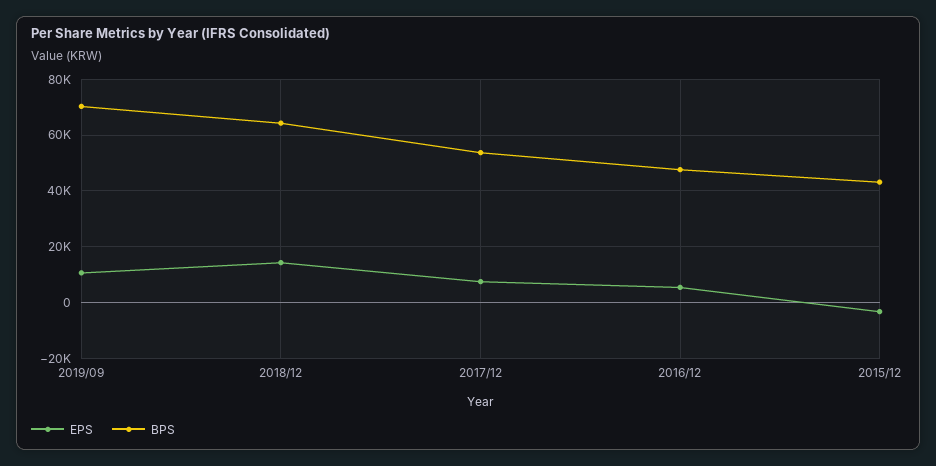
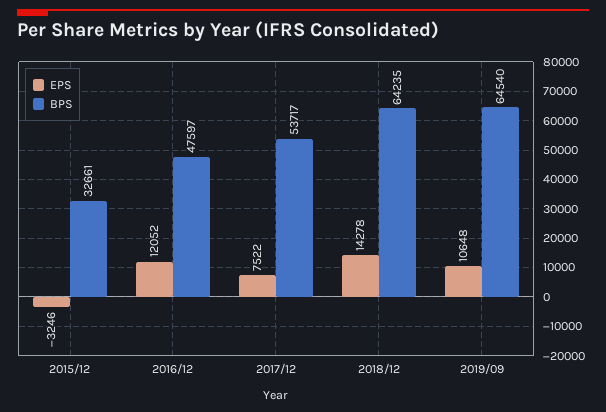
BPS, 2019/09: 70000 -> 64540
EPS, 2016/12: 5000 -> 12052
BPS, 2015/12: 42500 -> 32661

